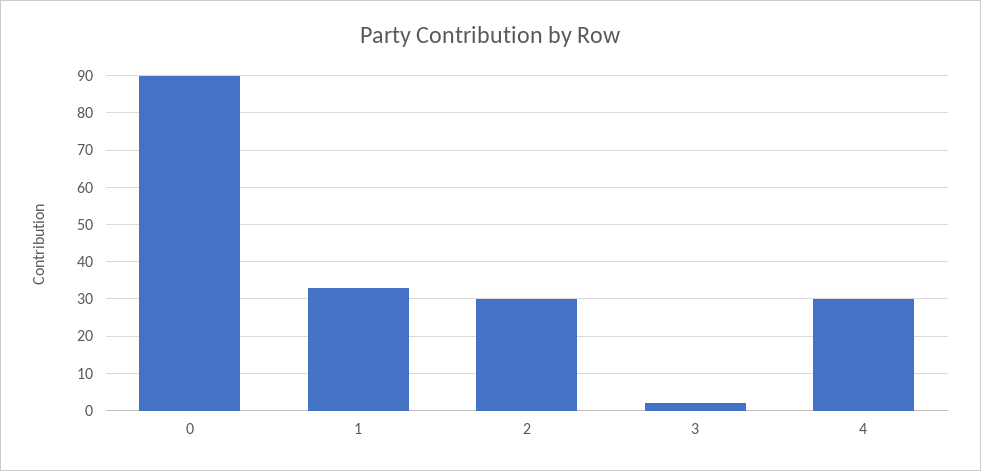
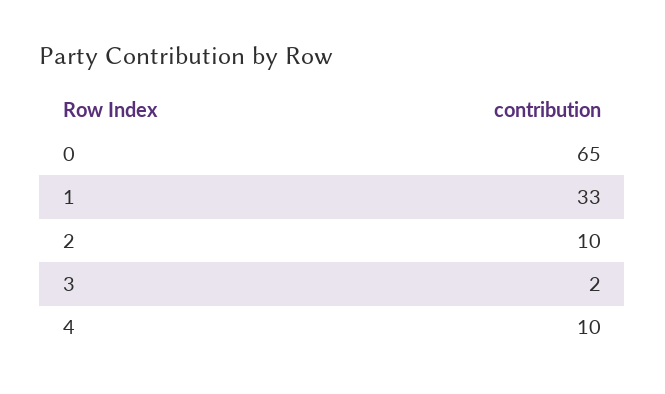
0: 90 -> 65
2: 30 -> 10
4: 30 -> 10

